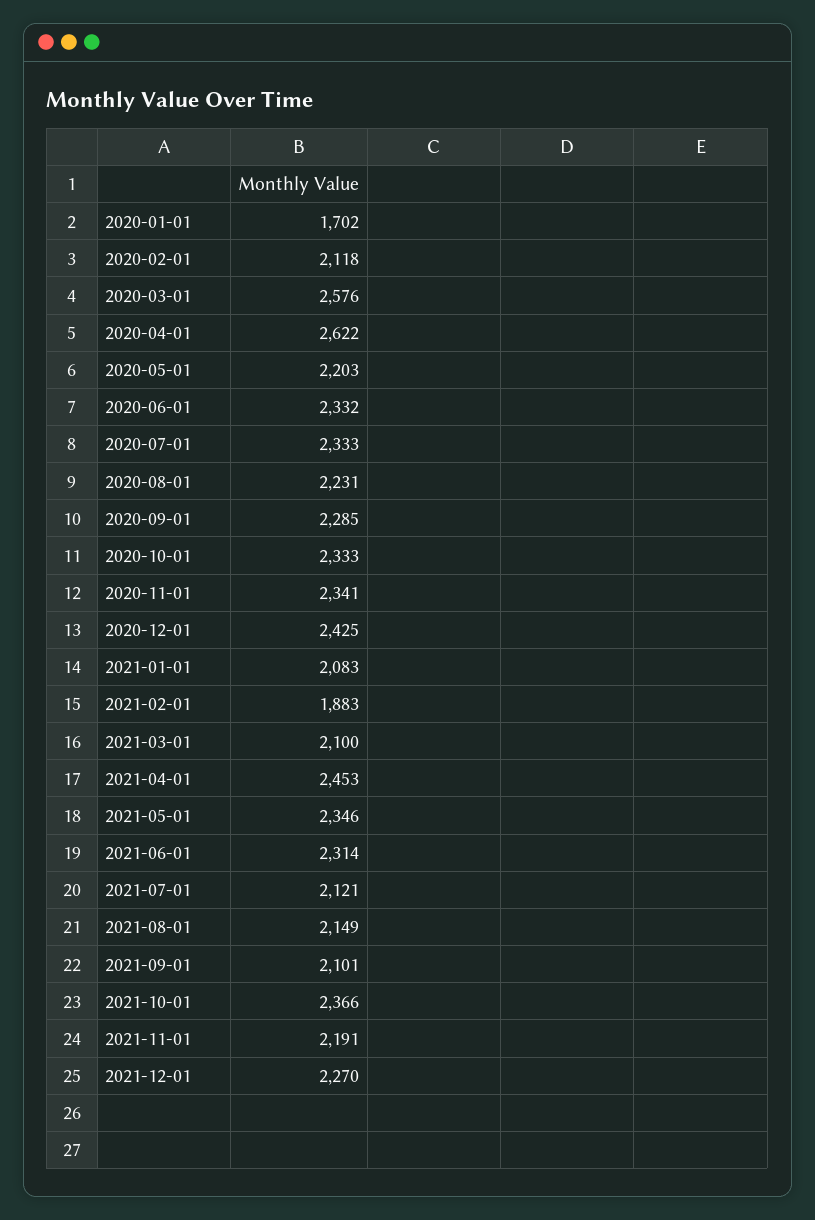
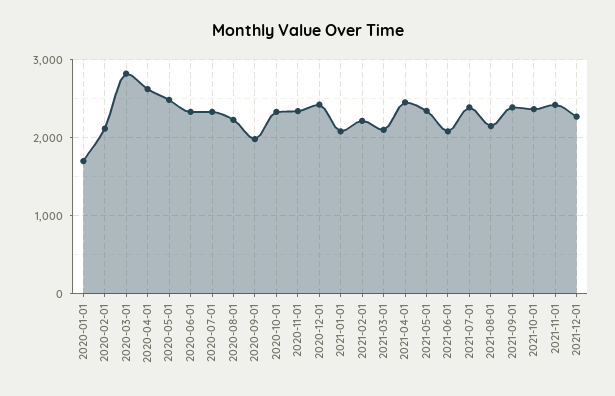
2020-03-01: 2576 -> 2800
2020-05-01: 2203 -> 2500
2020-09-01: 2285 -> 2000
2021-02-01: 1883 -> 2200
2021-06-01: 2314 -> 2100
2021-07-01: 2121 -> 2400
2021-09-01: 2101 -> 2400
2021-11-01: 2191 -> 2400

